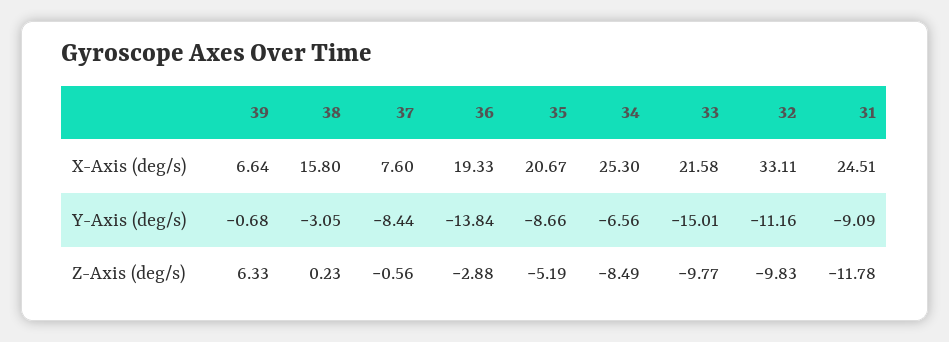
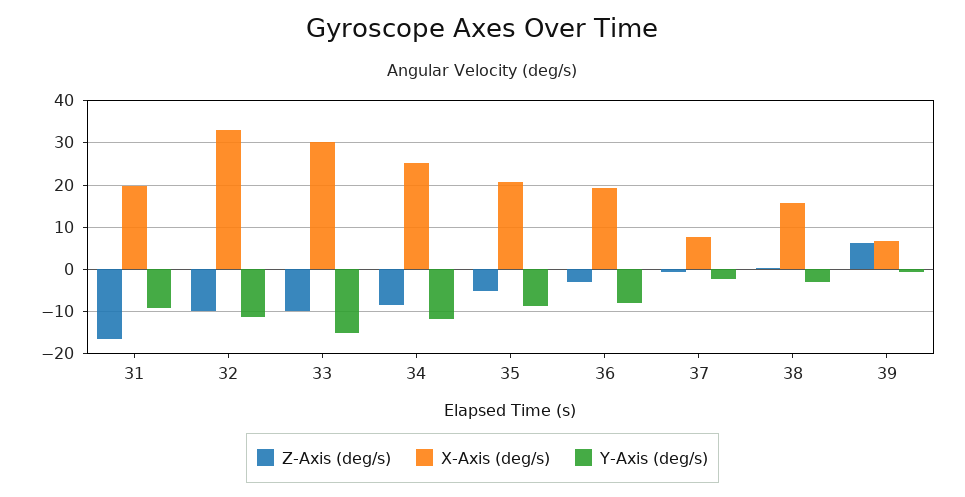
X-Axis (deg/s), 33: 21.58 -> 30
X-Axis (deg/s), 31: 24.51 -> 20
Y-Axis (deg/s), 37: -8.44 -> -2
Y-Axis (deg/s), 36: -13.84 -> -8
Y-Axis (deg/s), 34: -6.56 -> -12
Z-Axis (deg/s), 31: -11.78 -> -16

